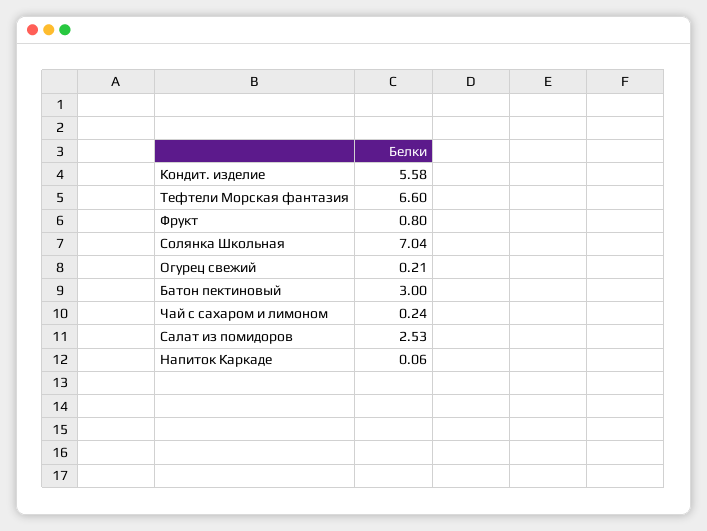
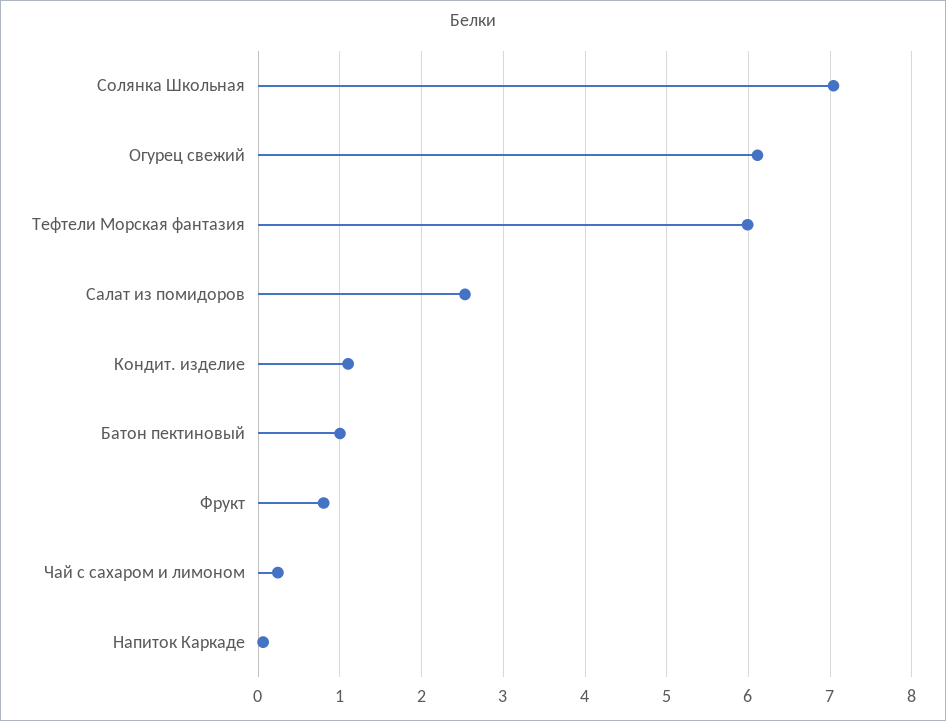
Кондит. изделие: 5.58 -> 1.1
Тефтели Морская фантазия: 6.6 -> 6
Огурец свежий: 0.21 -> 6.1
Батон пектиновый: 3 -> 1

